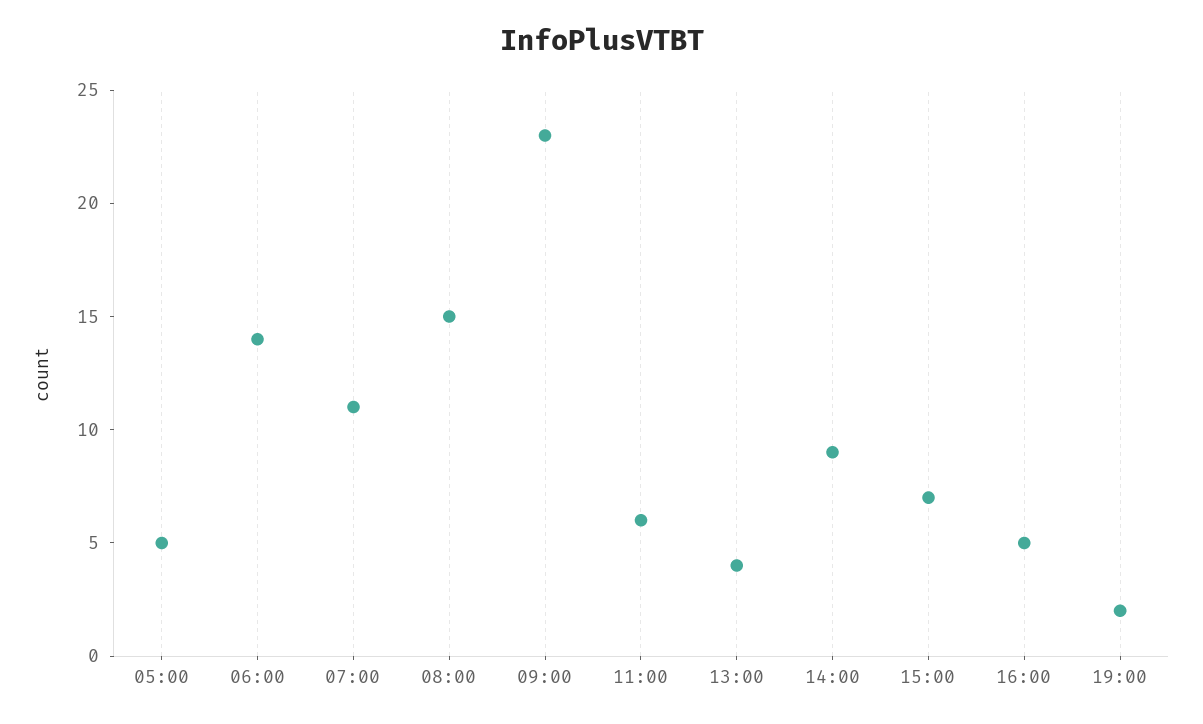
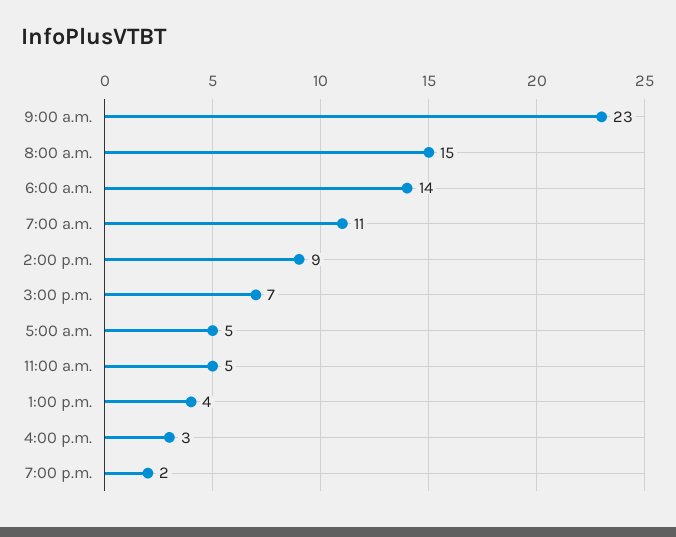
11:00: 6 -> 5
16:00: 5 -> 3

